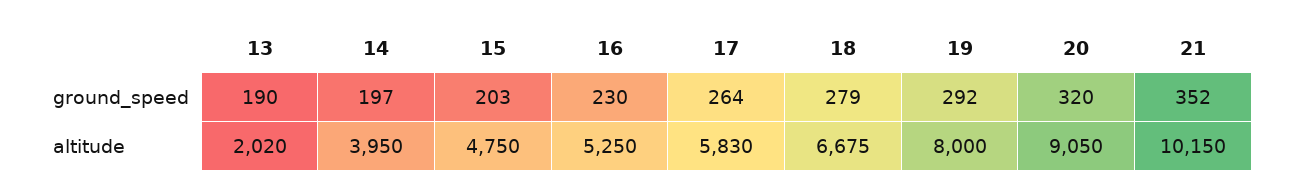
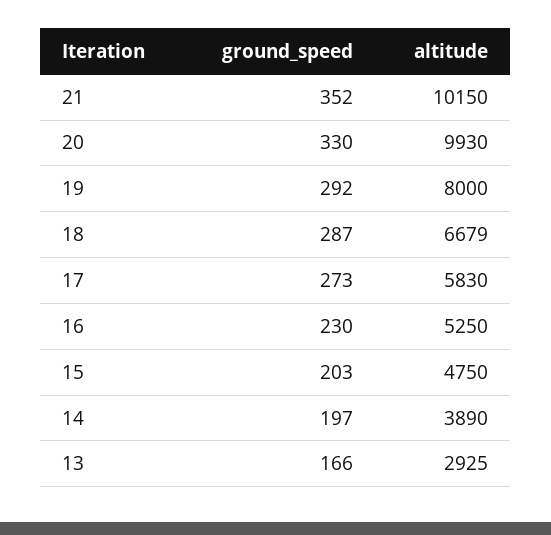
13, ground_speed: 190 -> 166
17, ground_speed: 264 -> 273
18, ground_speed: 279 -> 287
20, ground_speed: 320 -> 330
13, altitude: 2020 -> 2925
14, altitude: 3950 -> 3890
18, altitude: 6675 -> 6679
20, altitude: 9050 -> 9930

